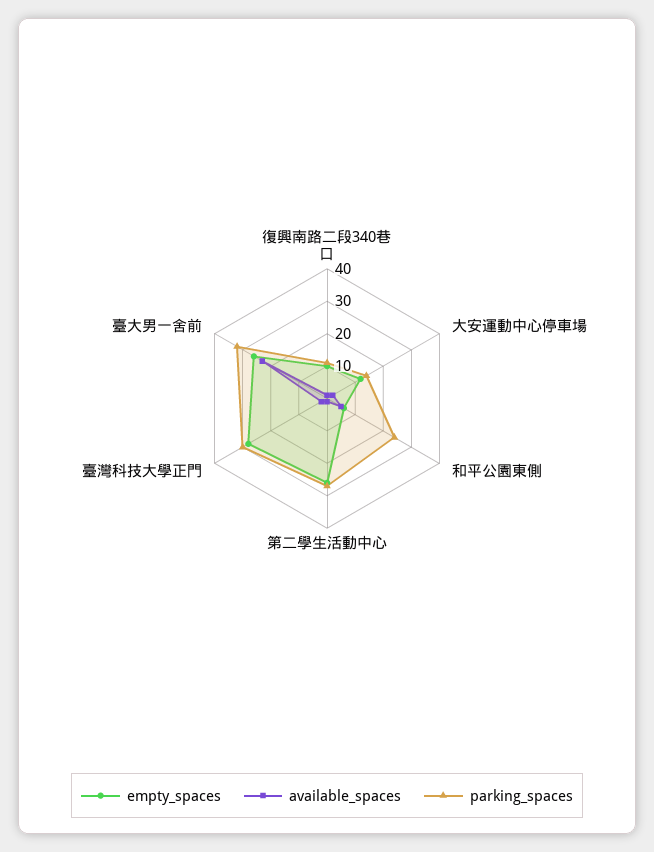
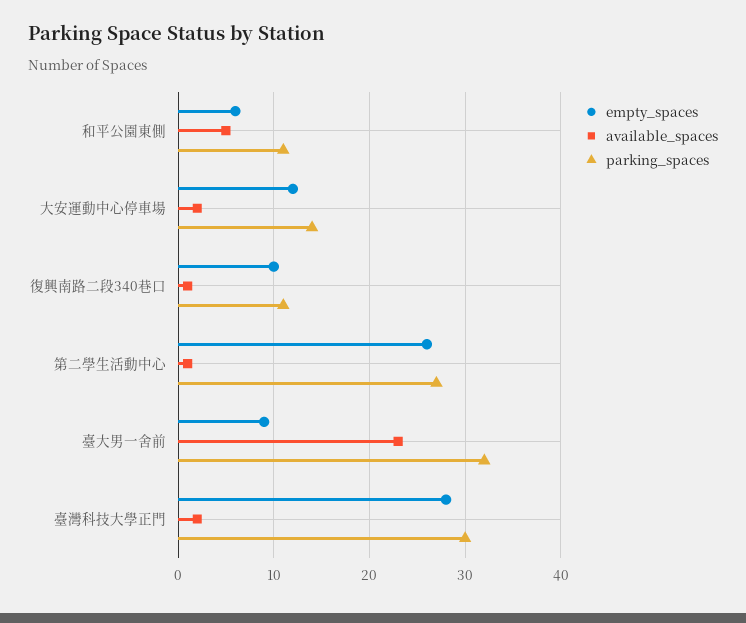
parking_spaces, 和平公園東側: 25 -> 11
empty_spaces, 臺大男一舍前: 25 -> 9

